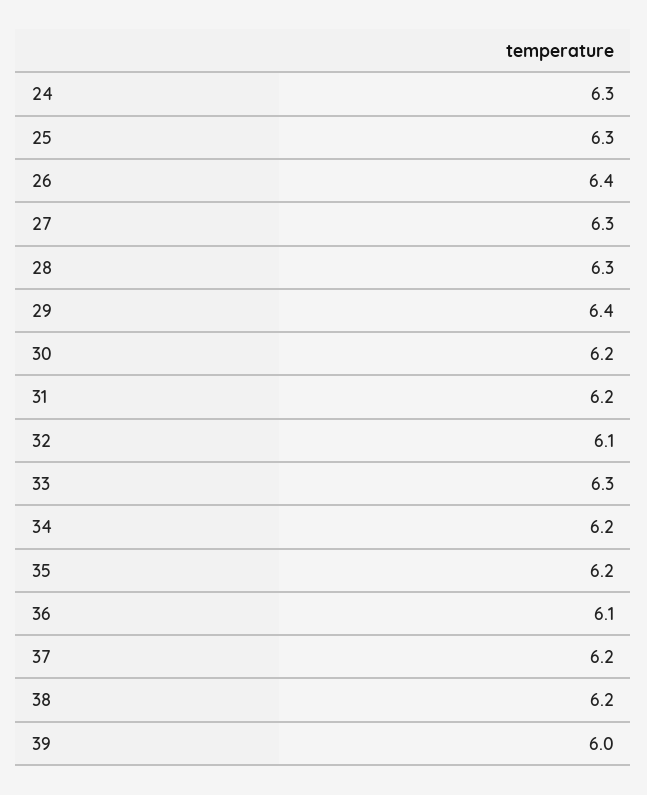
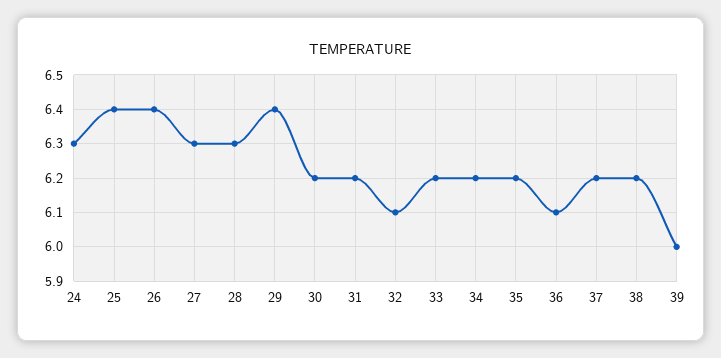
25: 6.3 -> 6.4
33: 6.3 -> 6.2

